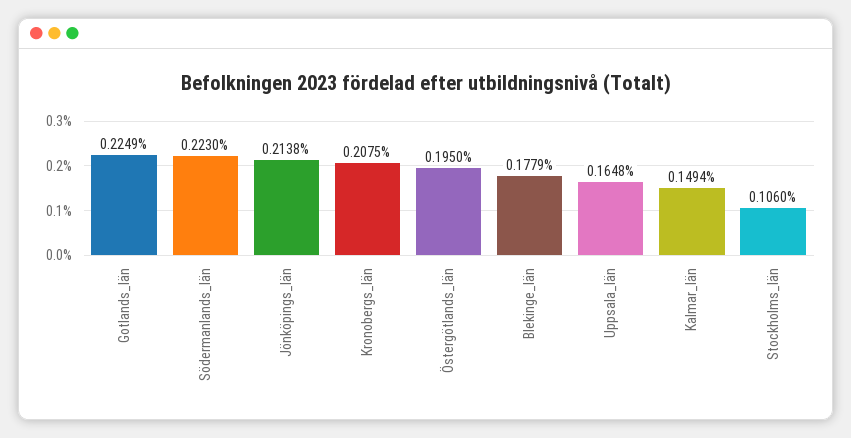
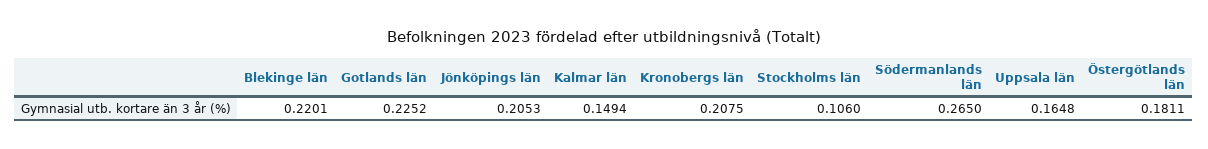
Gotlands_län: 0.2249 -> 0.2252
Södermanlands_län: 0.223 -> 0.265
Jönköpings_län: 0.2138 -> 0.2053
Östergötlands_län: 0.195 -> 0.1811
Blekinge_län: 0.1779 -> 0.2201

